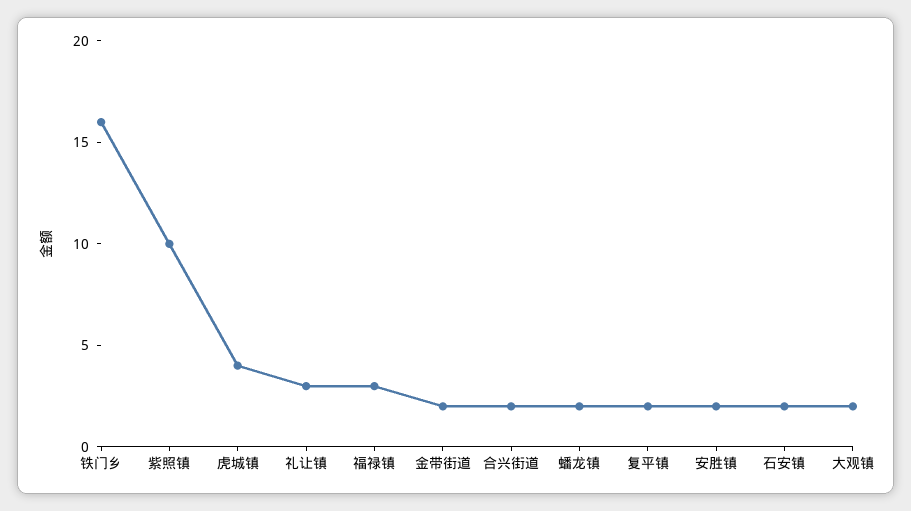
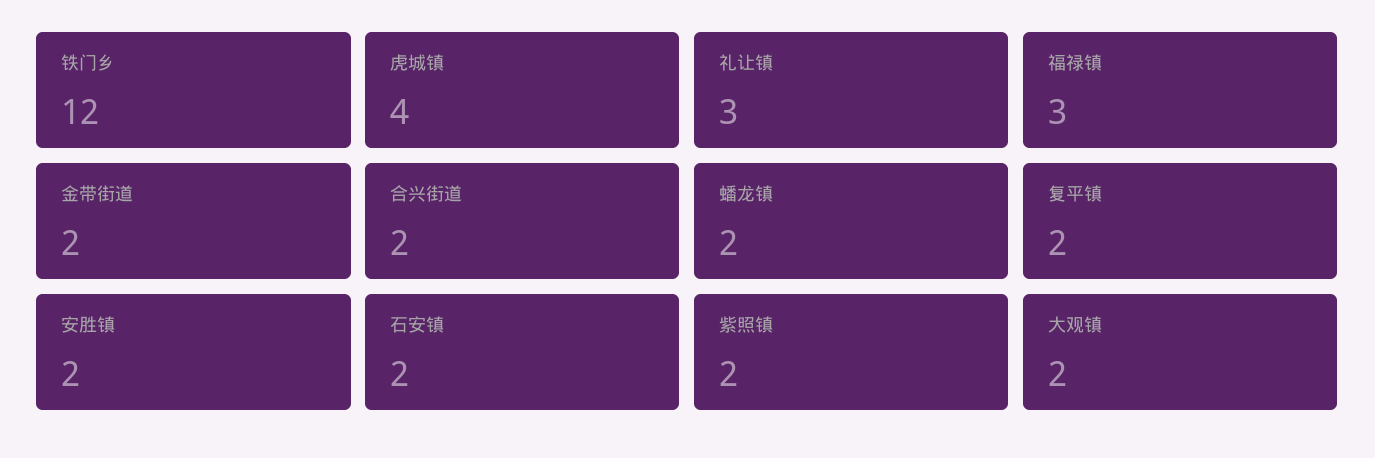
铁门乡: 16 -> 12
紫照镇: 10 -> 2

